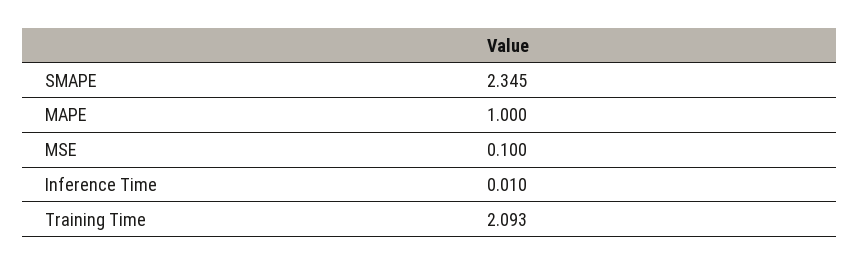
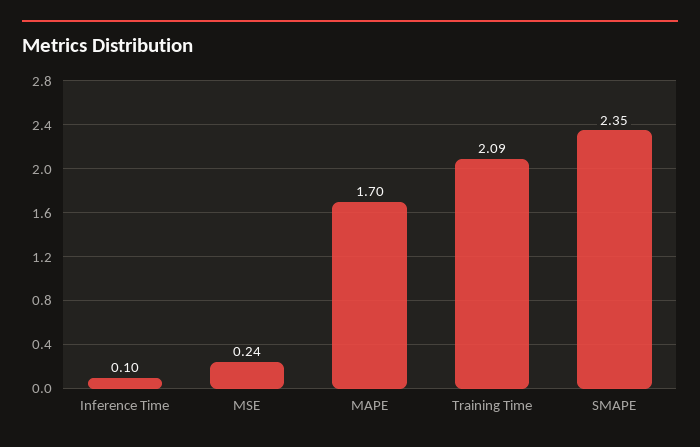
MAPE: 1 -> 1.7
MSE: 0.1 -> 0.24
Inference Time: 0.01 -> 0.1

